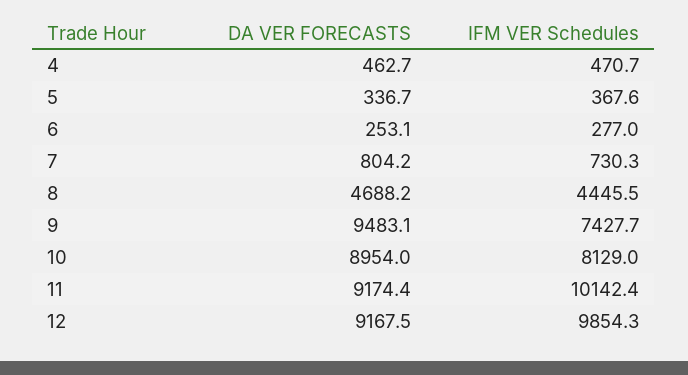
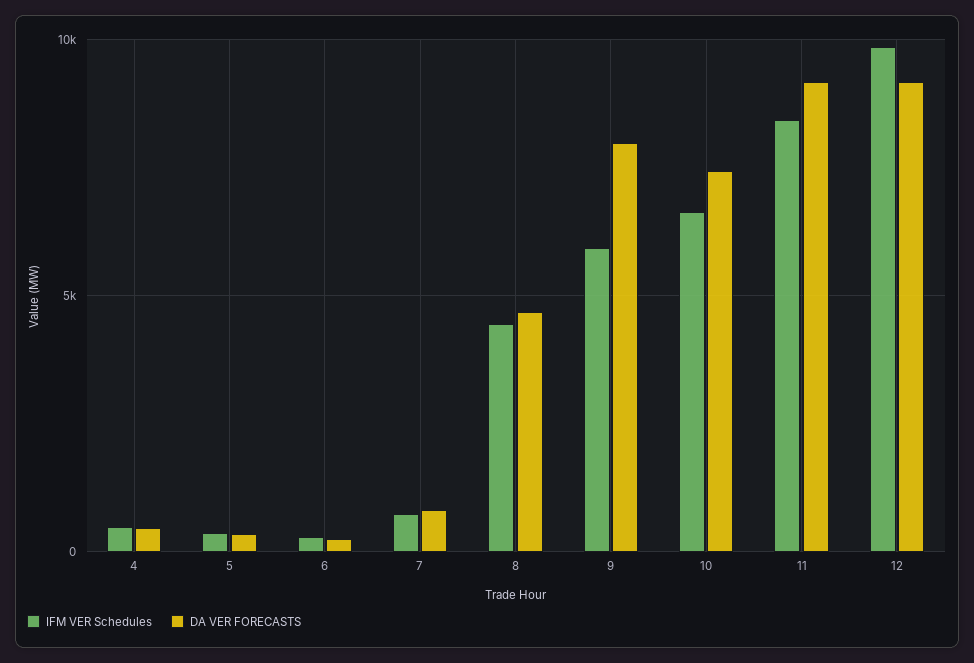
DA VER FORECASTS, 9: 9483.1 -> 8000
IFM VER Schedules, 9: 7427.7 -> 6000
DA VER FORECASTS, 10: 8954 -> 7500
IFM VER Schedules, 10: 8129 -> 6500
IFM VER Schedules, 11: 10142.4 -> 8500

